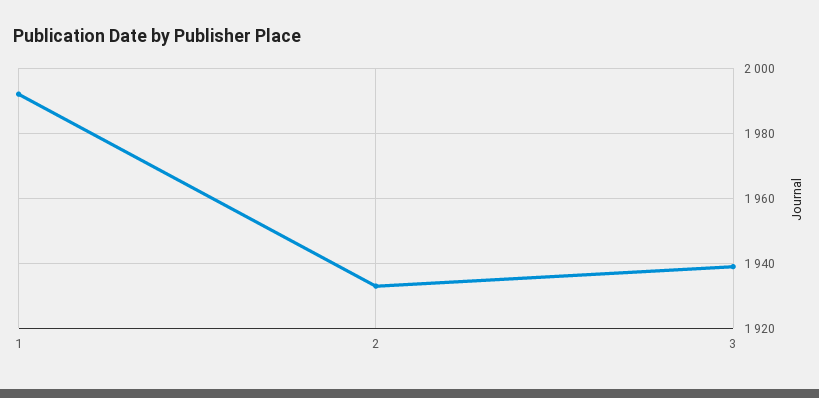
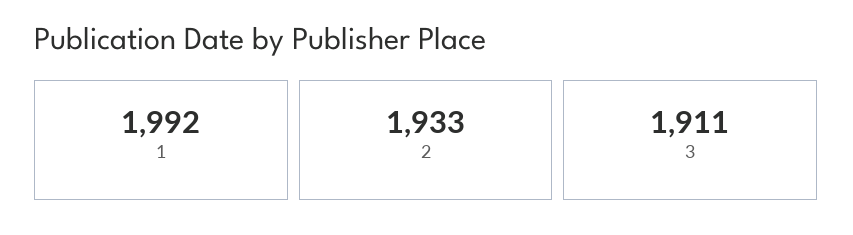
3: 1940 -> 1911

